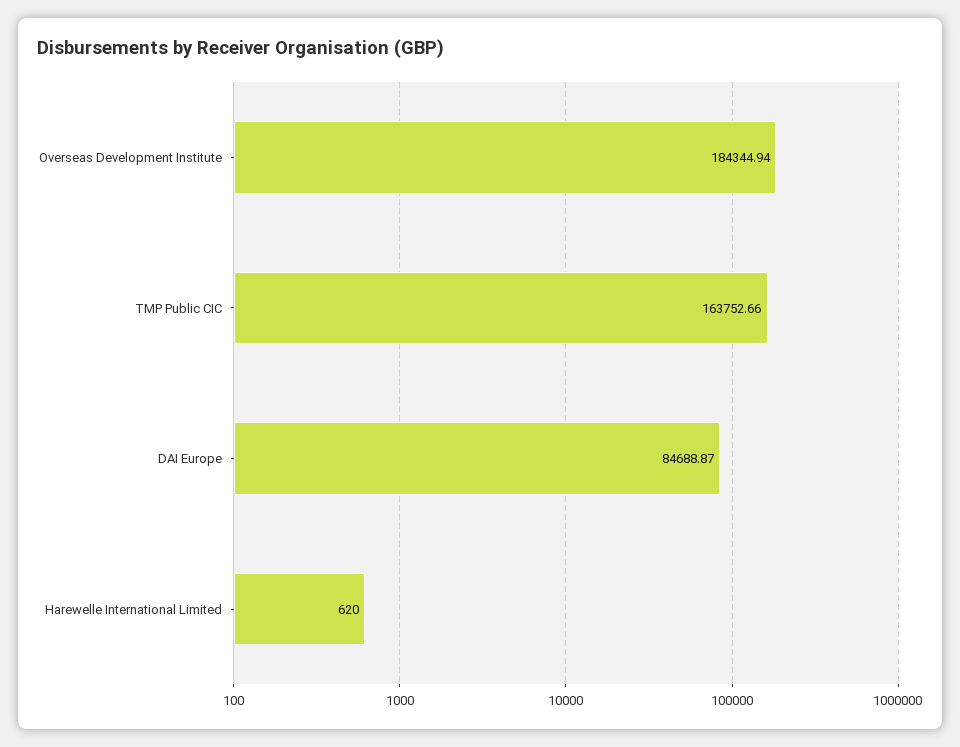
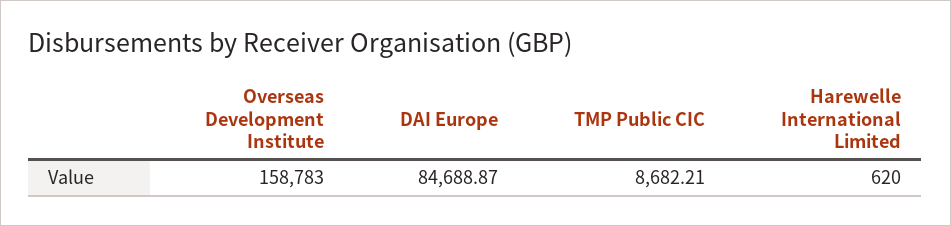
Overseas Development Institute: 184344.94 -> 158783
TMP Public CIC: 163752.66 -> 8682.21

